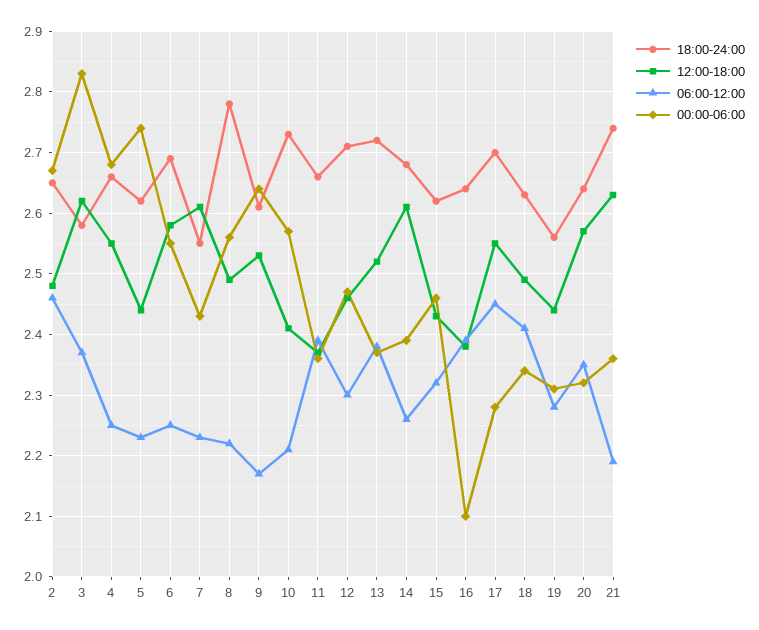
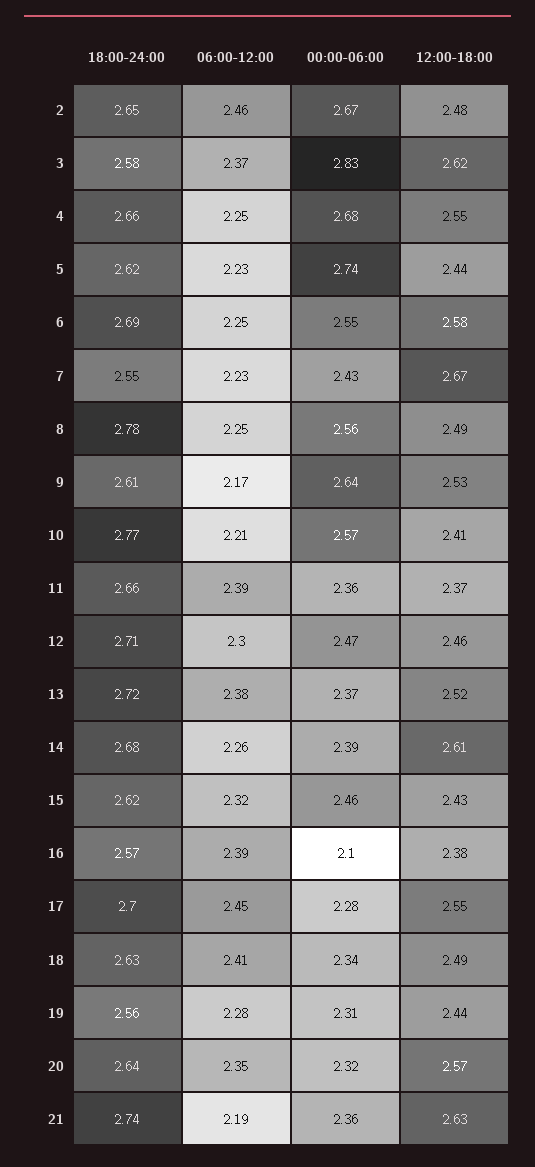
12:00-18:00, 7: 2.61 -> 2.67
06:00-12:00, 8: 2.22 -> 2.25
18:00-24:00, 10: 2.73 -> 2.77
18:00-24:00, 16: 2.64 -> 2.57

